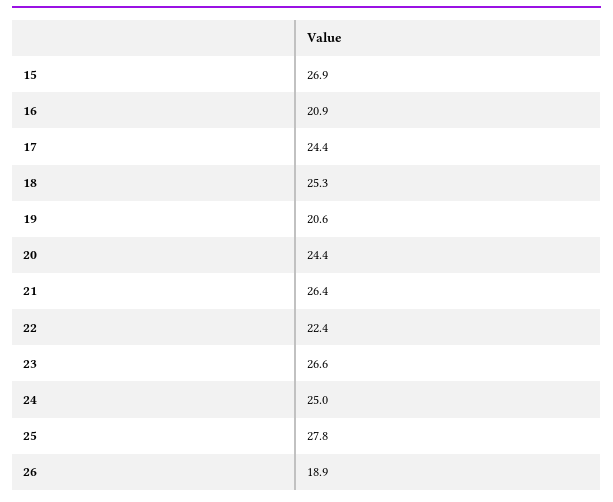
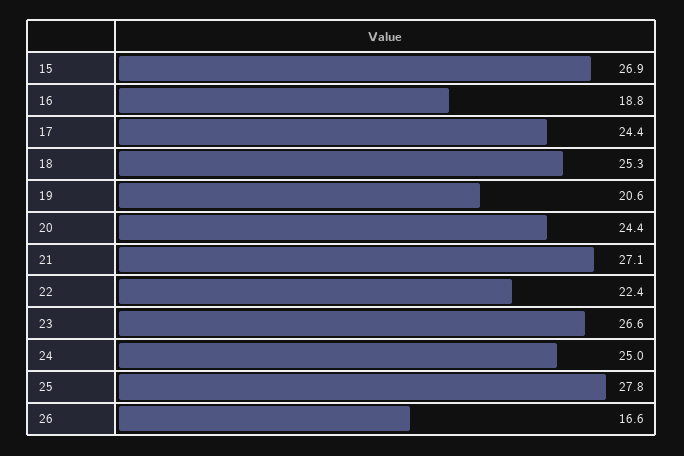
16: 20.9 -> 18.8
21: 26.4 -> 27.1
26: 18.9 -> 16.6

